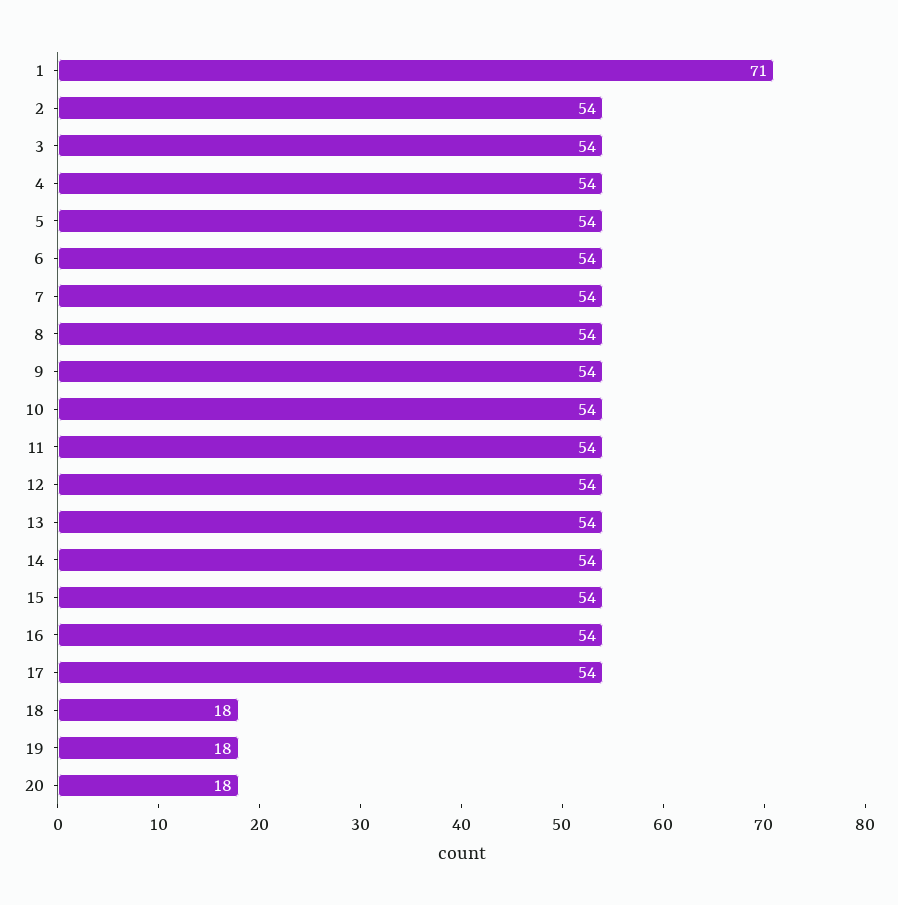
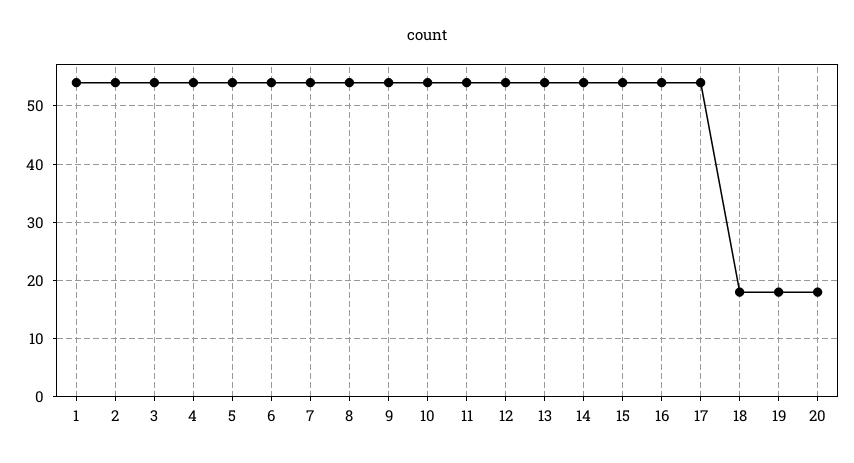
1: 71 -> 55

